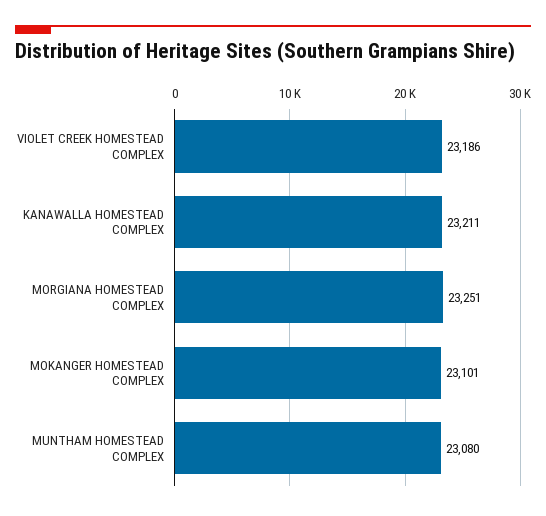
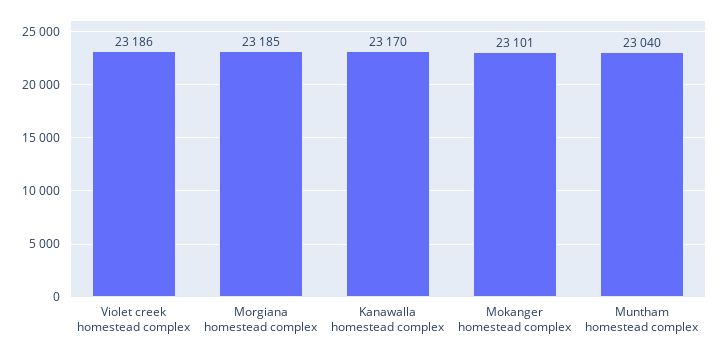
KANAWALLA HOMESTEAD COMPLEX: 23211 -> 23170
MORGIANA HOMESTEAD COMPLEX: 23251 -> 23185
MUNTHAM HOMESTEAD COMPLEX: 23080 -> 23040

